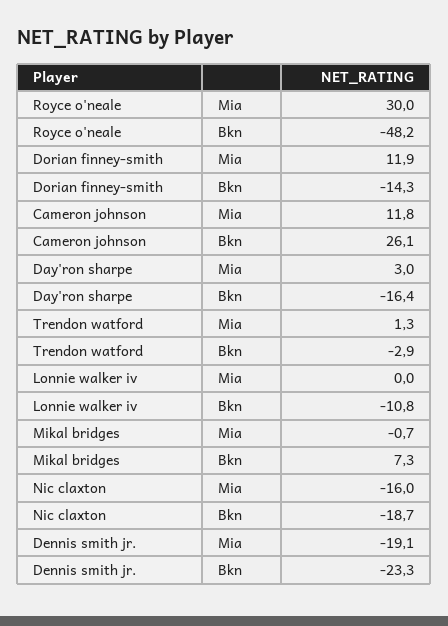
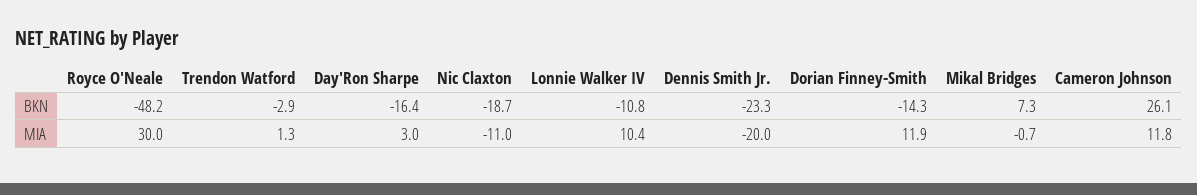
Lonnie walker iv, Mia: 0 -> 10.4
Nic claxton, Mia: -16 -> -11
Dennis smith jr., Mia: -19.1 -> -20

